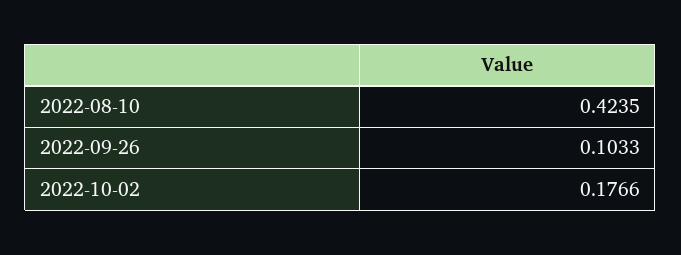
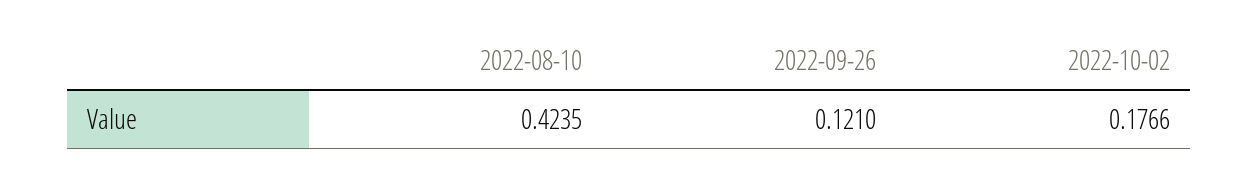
2022-09-26: 0.1033 -> 0.121

